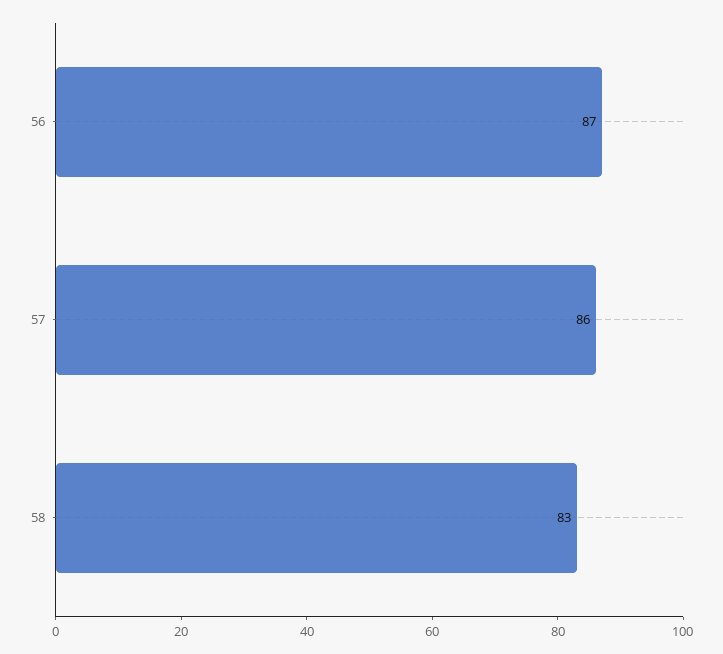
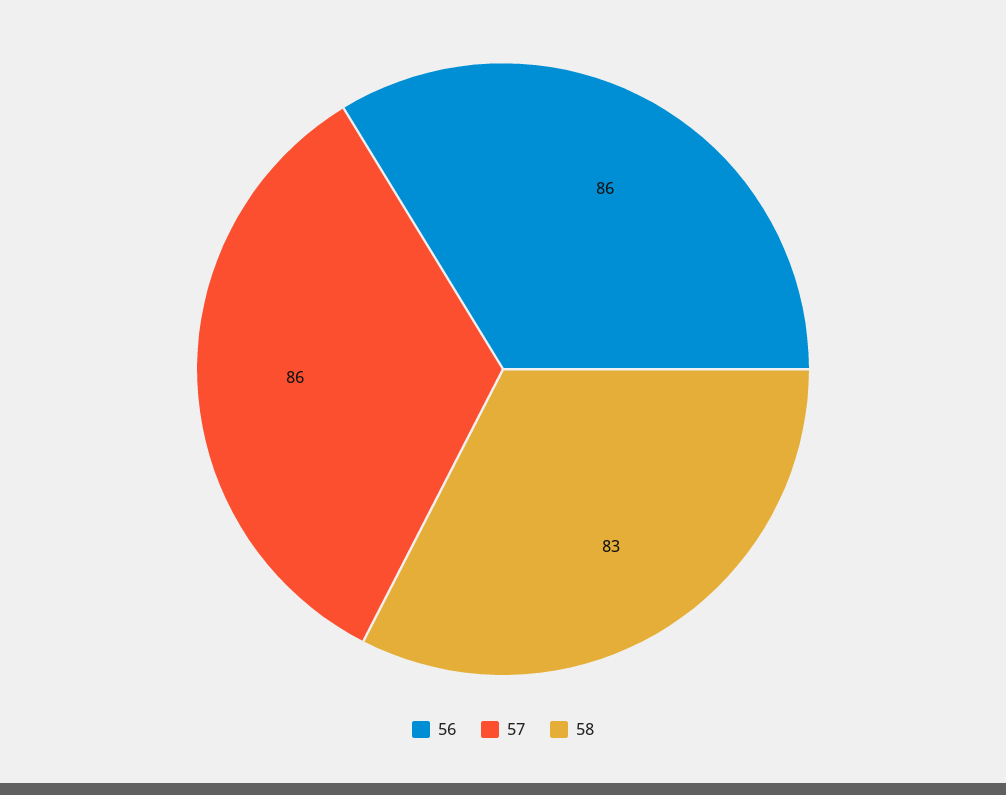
56: 87 -> 86

